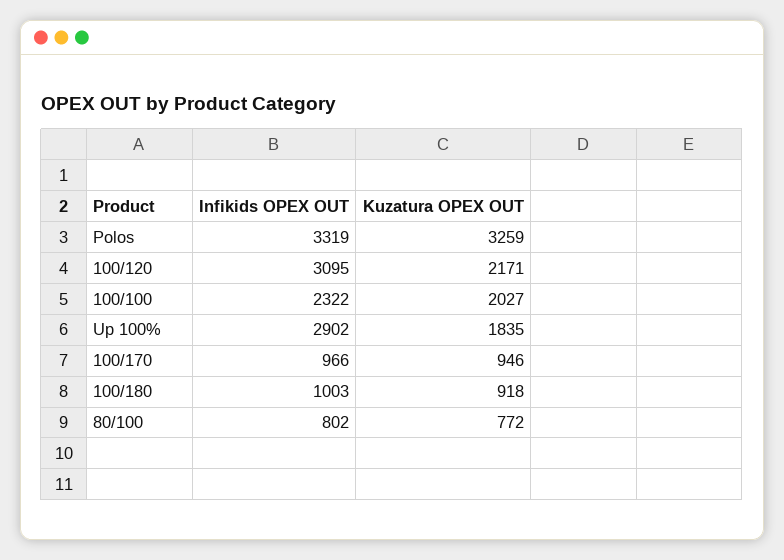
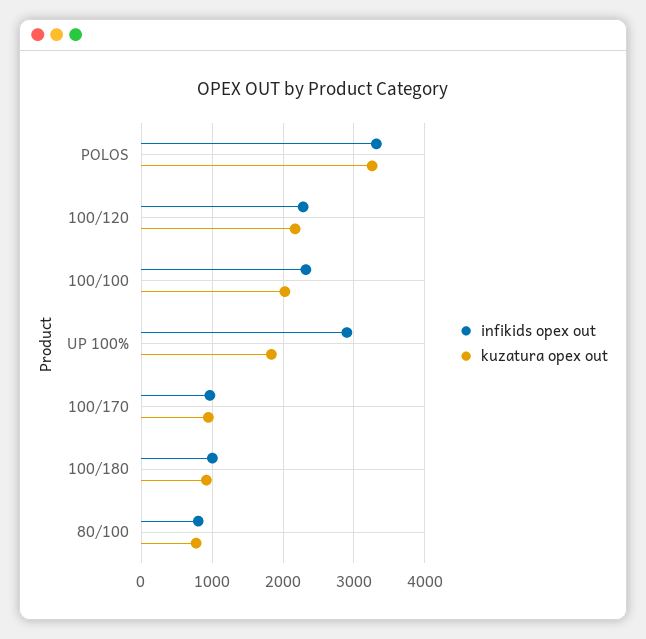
Infikids OPEX OUT, 100/120: 3095 -> 2300

